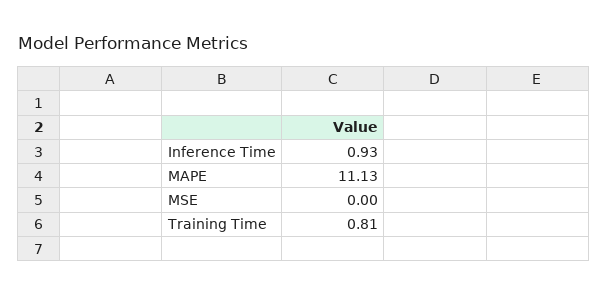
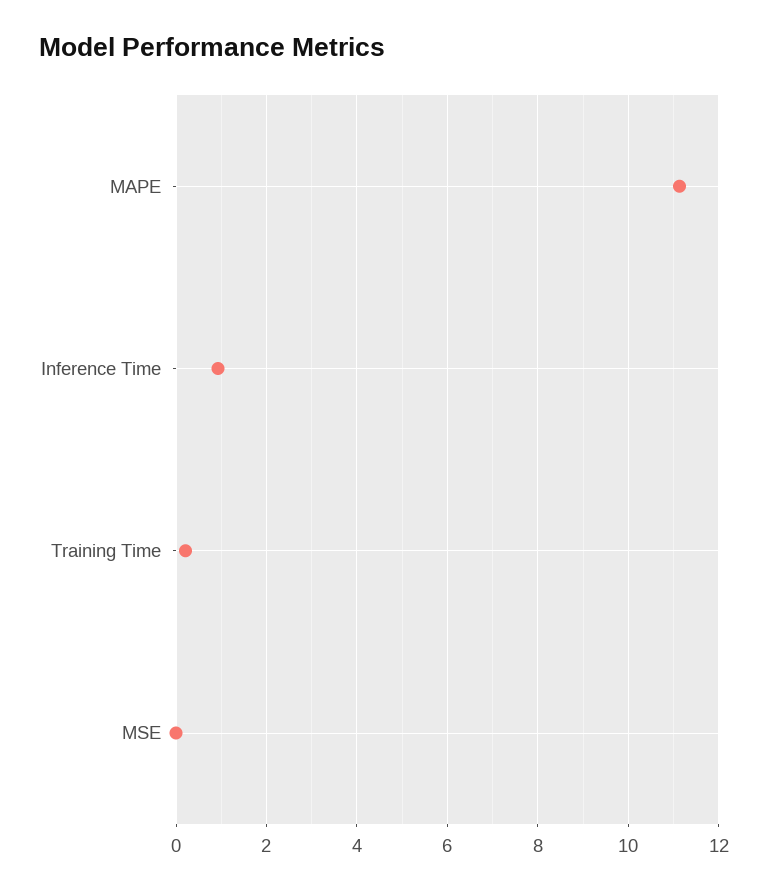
Training Time: 0.81 -> 0.2

